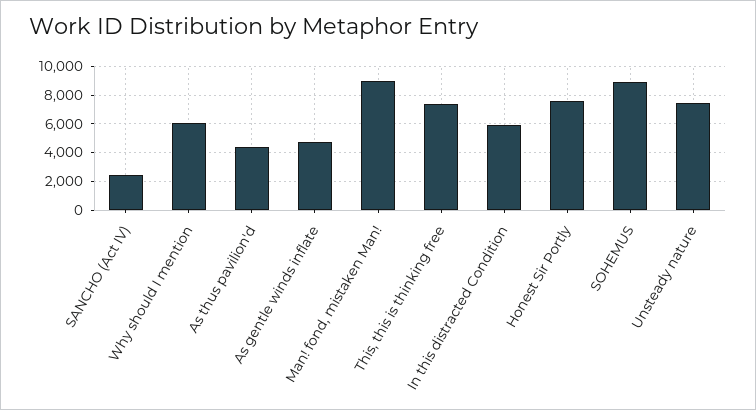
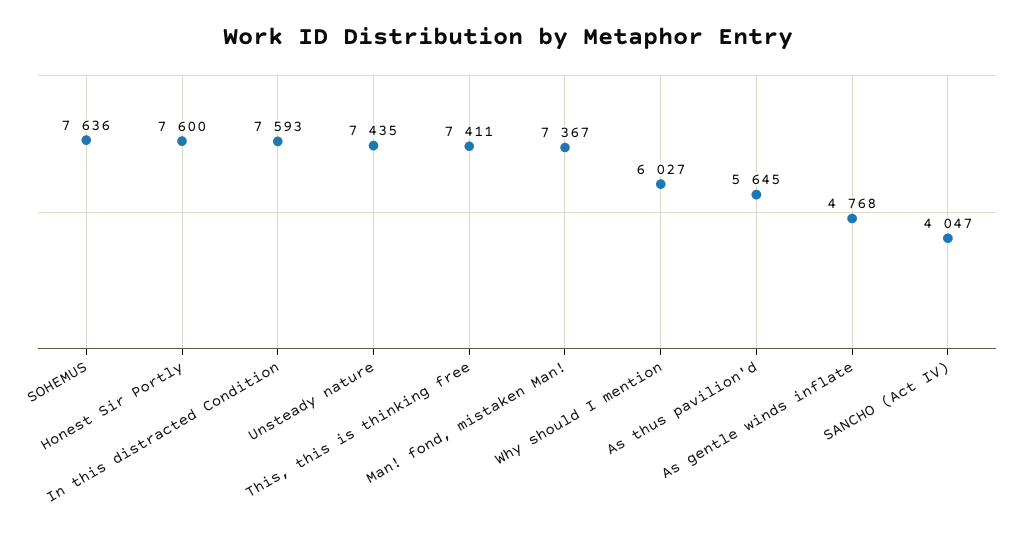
SANCHO (Act IV): 2500 -> 4047
As thus pavilion'd: 4500 -> 5645
Man! fond, mistaken Man!: 9000 -> 7367
In this distracted Condition: 6000 -> 7593
SOHEMUS: 9000 -> 7636

